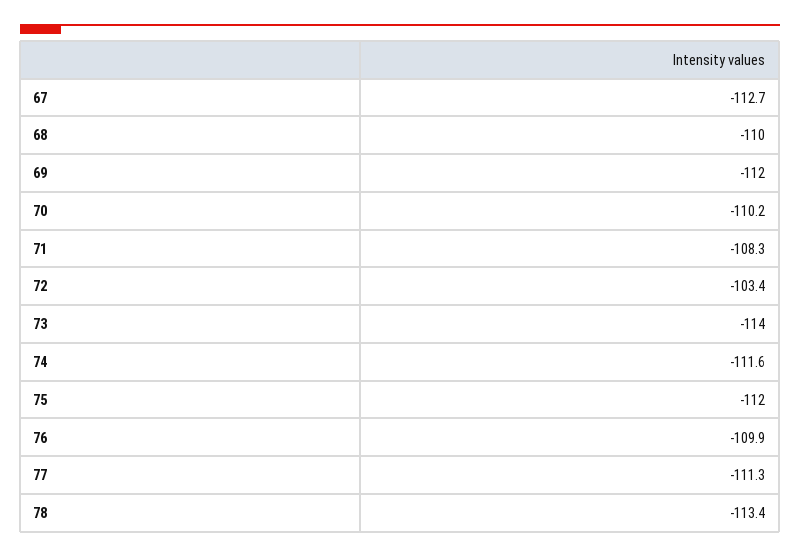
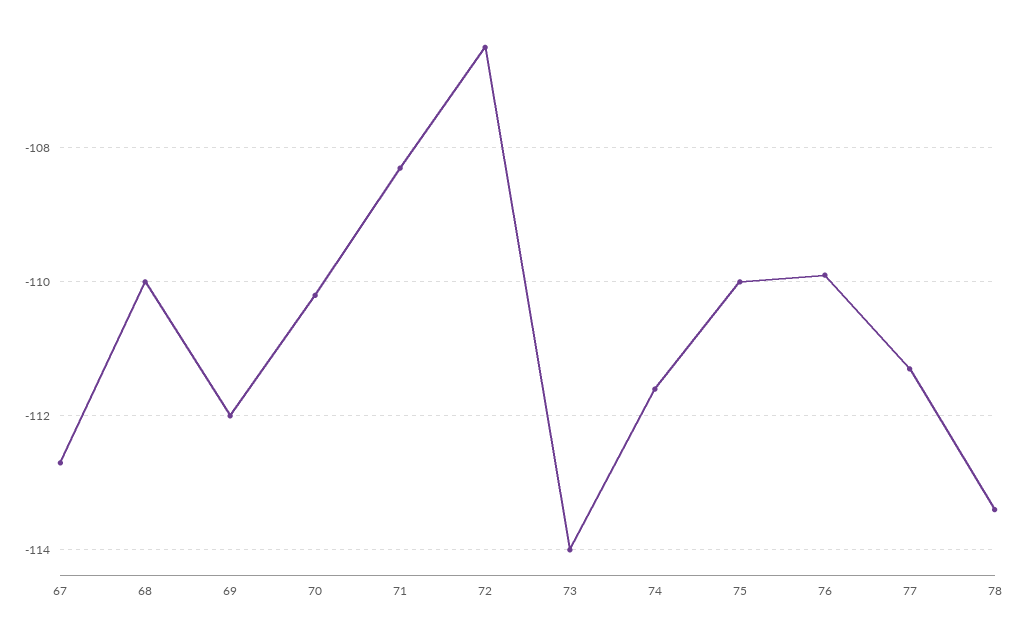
72: -103.4 -> -106.5
75: -112 -> -110

